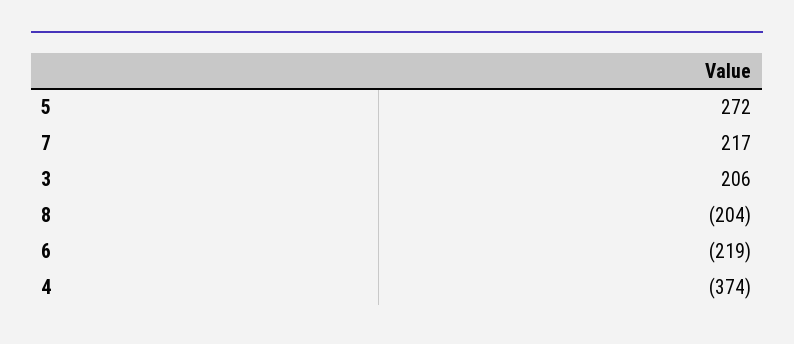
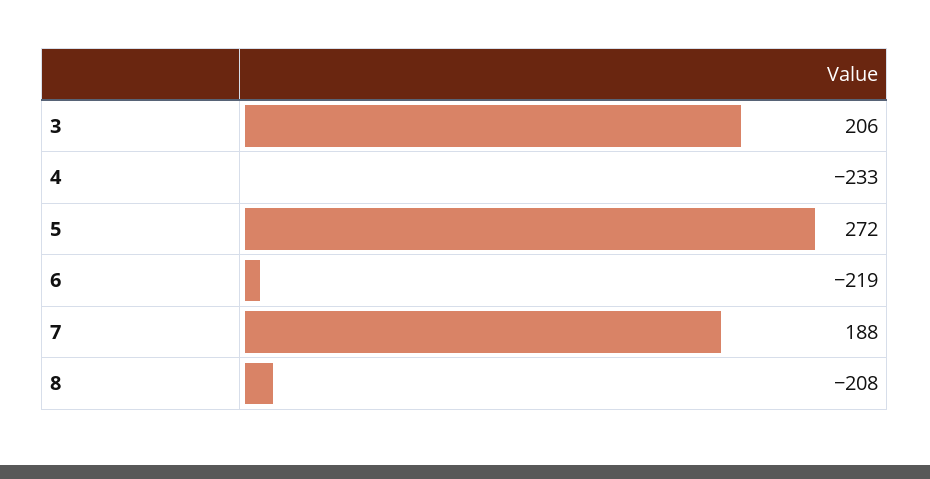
7: 217 -> 188
8: -204 -> -208
4: -374 -> -233

